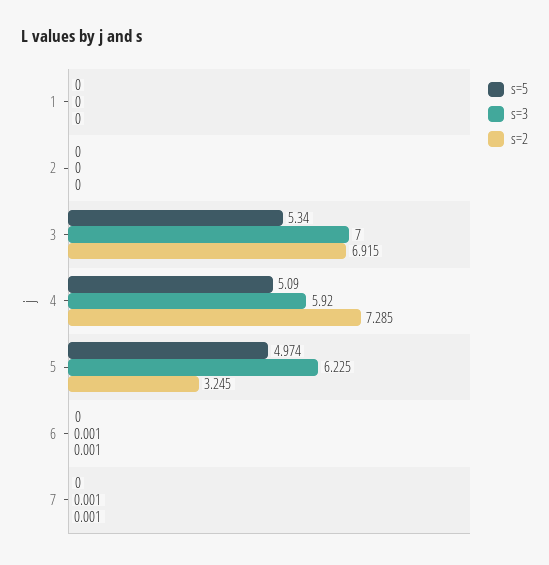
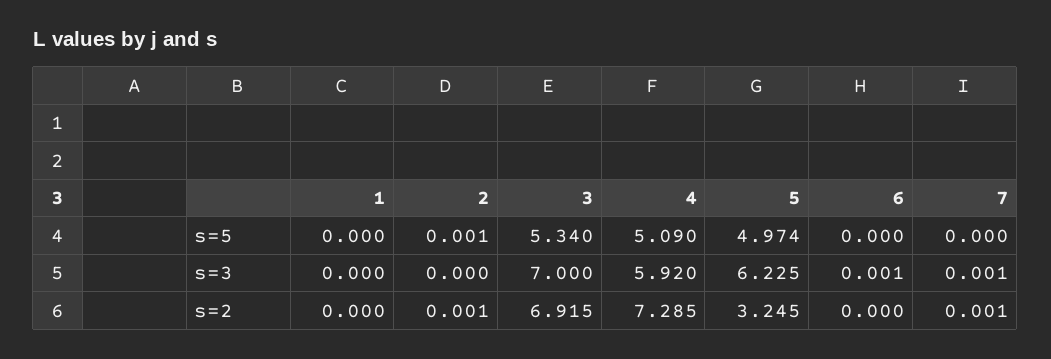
s=5, 2: 0 -> 0.001
s=2, 2: 0 -> 0.001
s=2, 6: 0.001 -> 0

